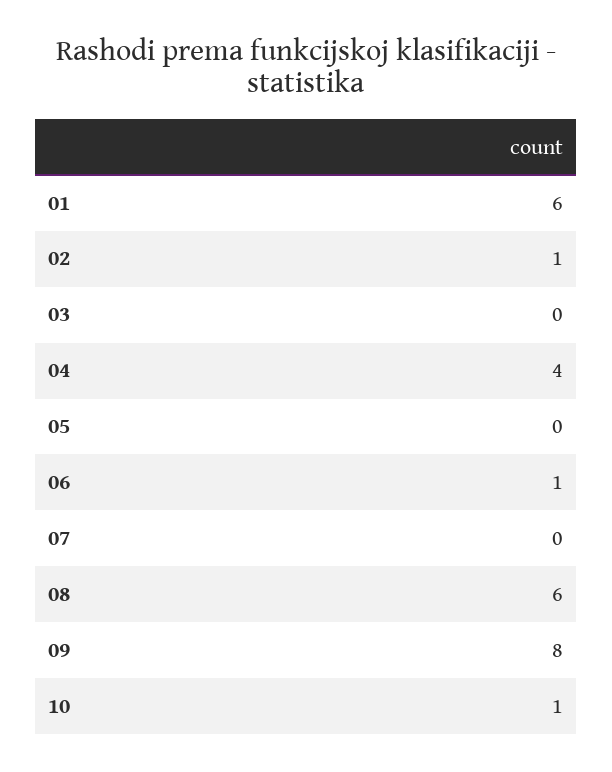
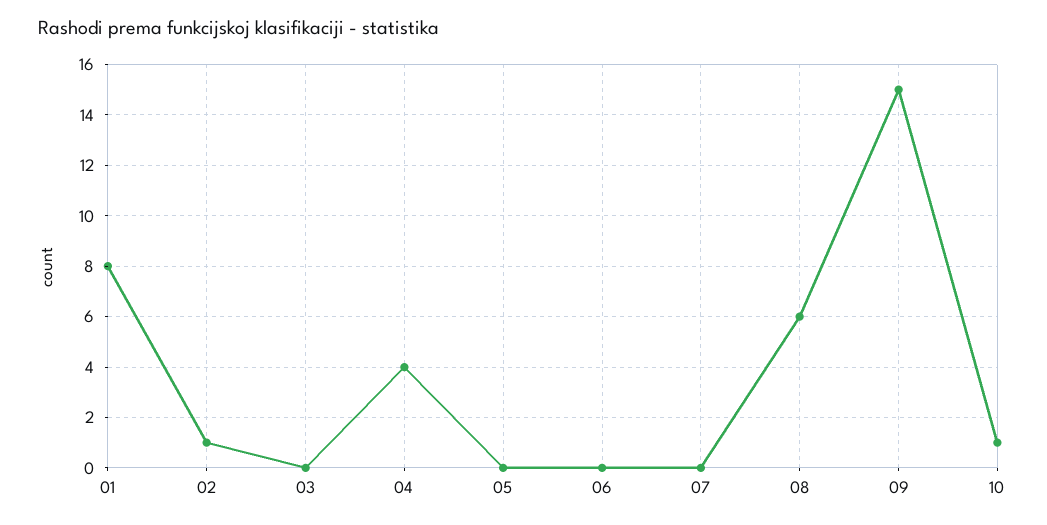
01: 6 -> 8
06: 1 -> 0
09: 8 -> 15

